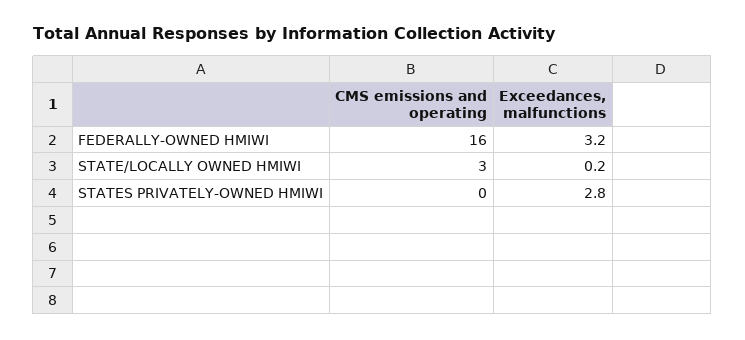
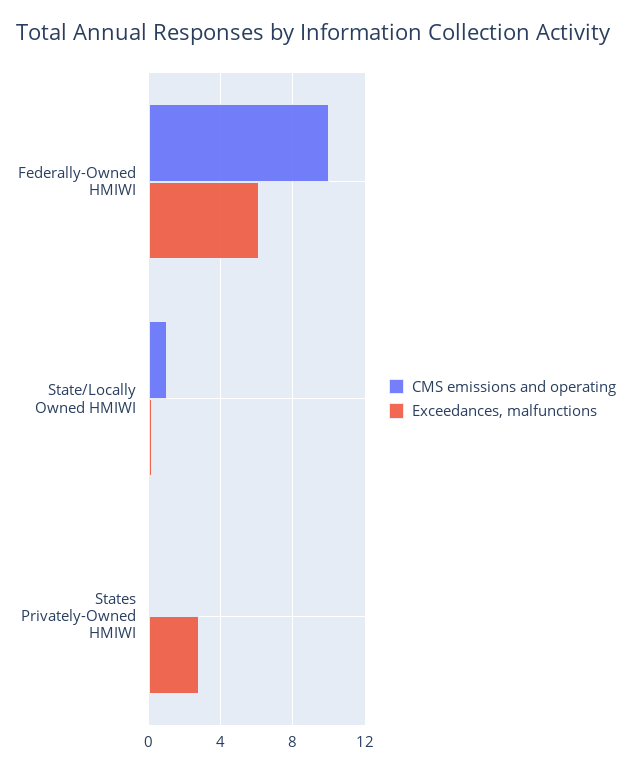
CMS emissions and operating, FEDERALLY-OWNED HMIWI: 16 -> 10
Exceedances, malfunctions, FEDERALLY-OWNED HMIWI: 3.2 -> 6
CMS emissions and operating, STATE/LOCALLY OWNED HMIWI: 3 -> 1

